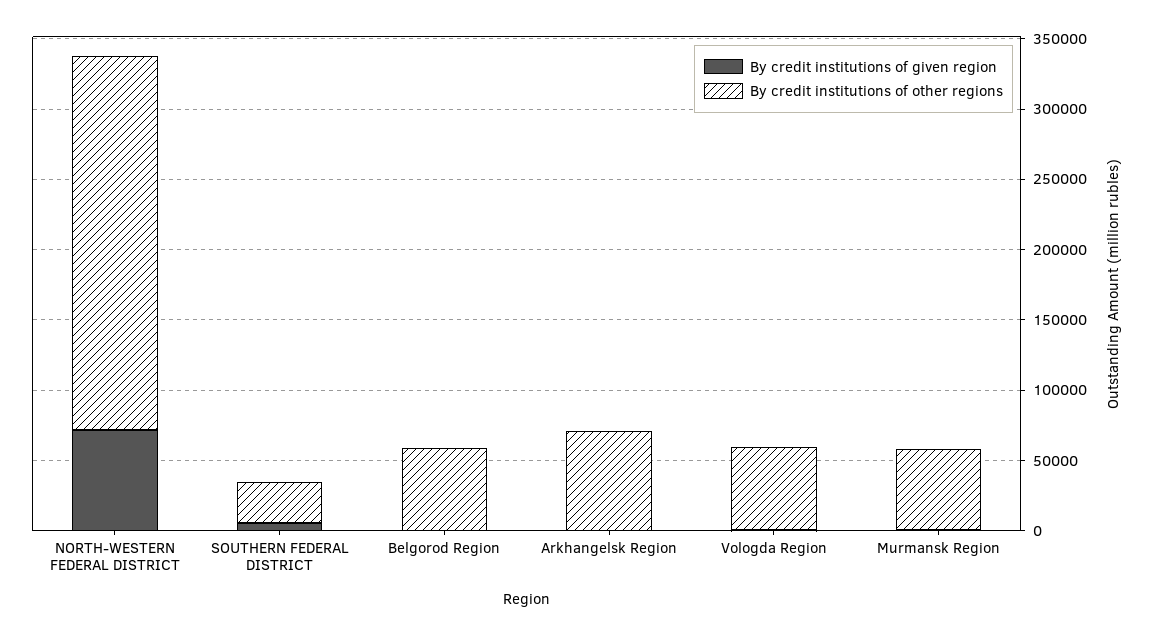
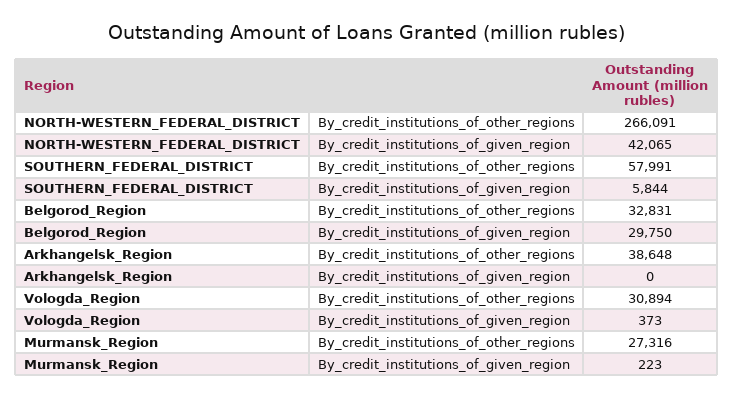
By credit institutions of given region, NORTH-WESTERN FEDERAL DISTRICT: 70000 -> 42065
By credit institutions of other regions, SOUTHERN FEDERAL DISTRICT: 30000 -> 57991
By credit institutions of given region, Belgorod Region: 0 -> 29750
By credit institutions of other regions, Belgorod Region: 60000 -> 32831
By credit institutions of other regions, Arkhangelsk Region: 70000 -> 38648
By credit institutions of other regions, Vologda Region: 60000 -> 30894
By credit institutions of other regions, Murmansk Region: 60000 -> 27316

